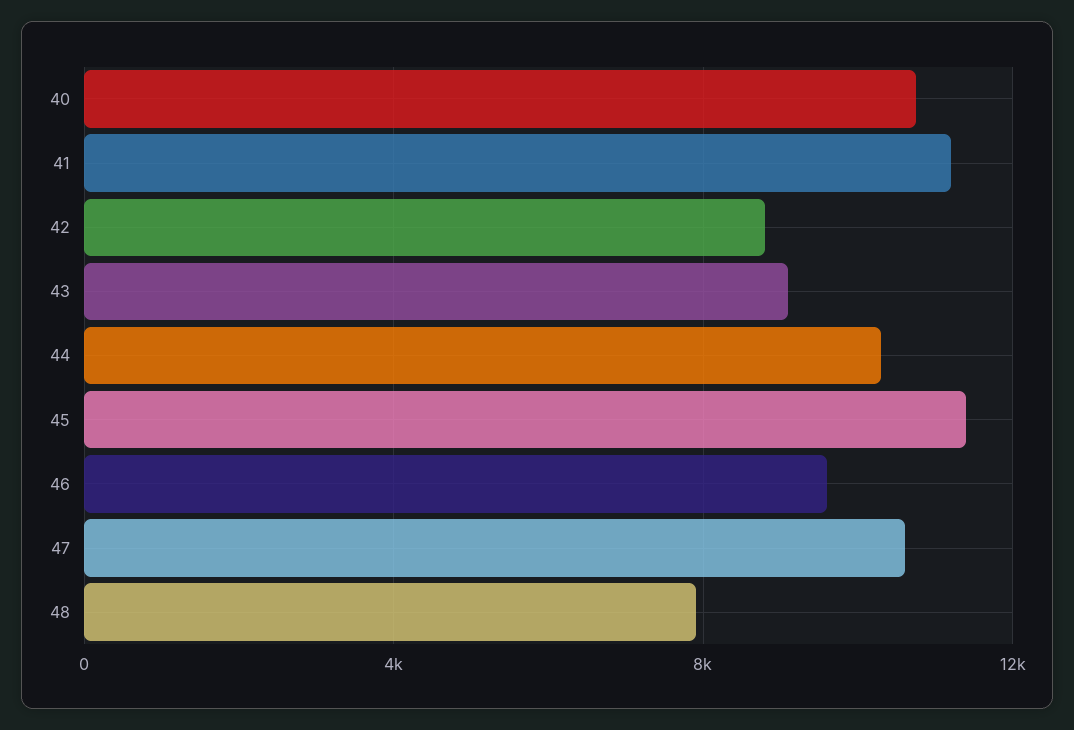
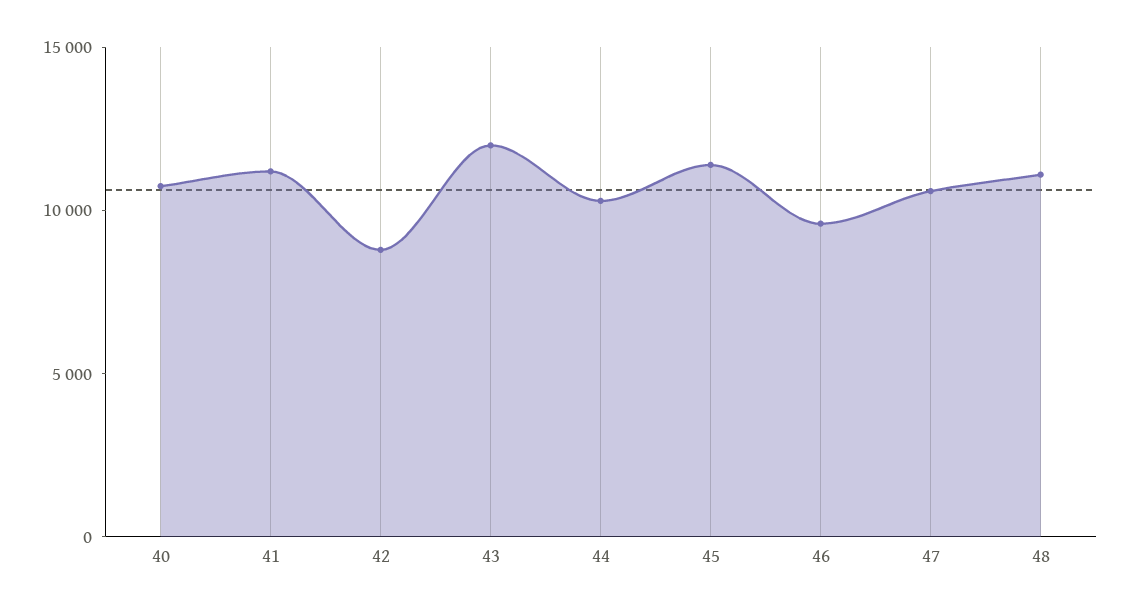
43: 9000 -> 12000
48: 8000 -> 11000

